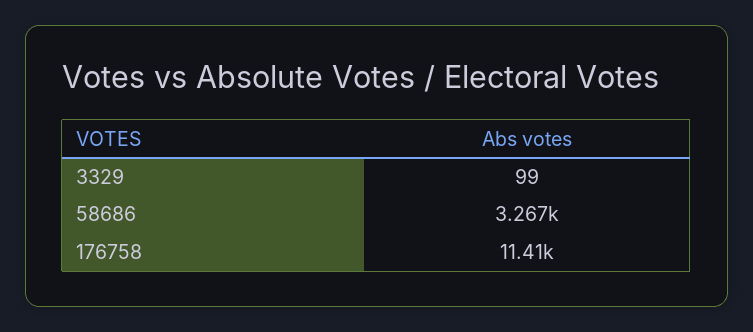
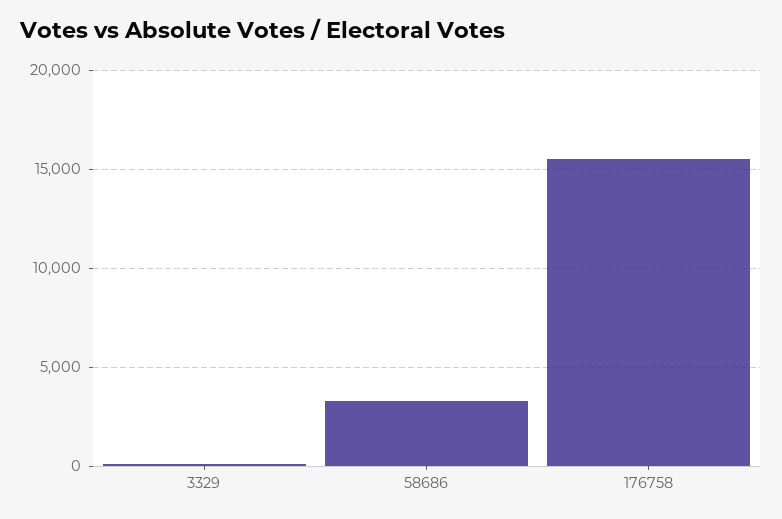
176758: 11410 -> 15500

